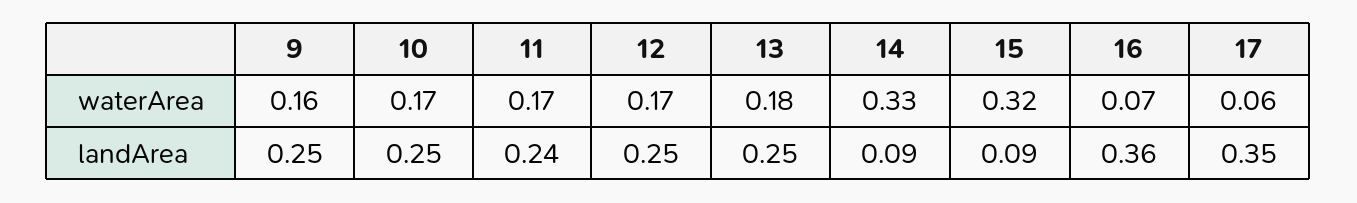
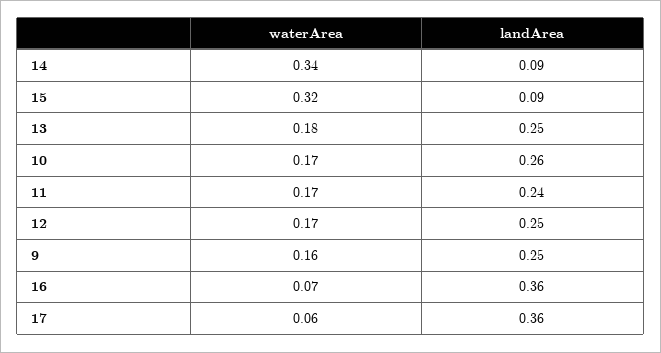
14, waterArea: 0.33 -> 0.34
10, landArea: 0.25 -> 0.26
17, landArea: 0.35 -> 0.36

